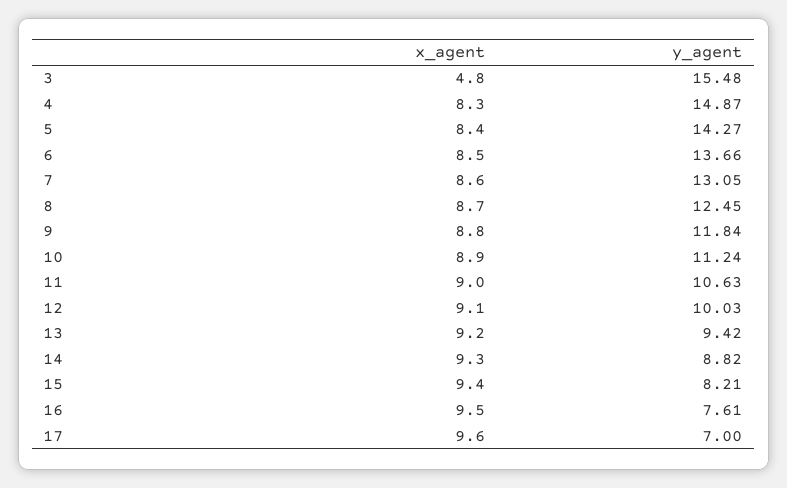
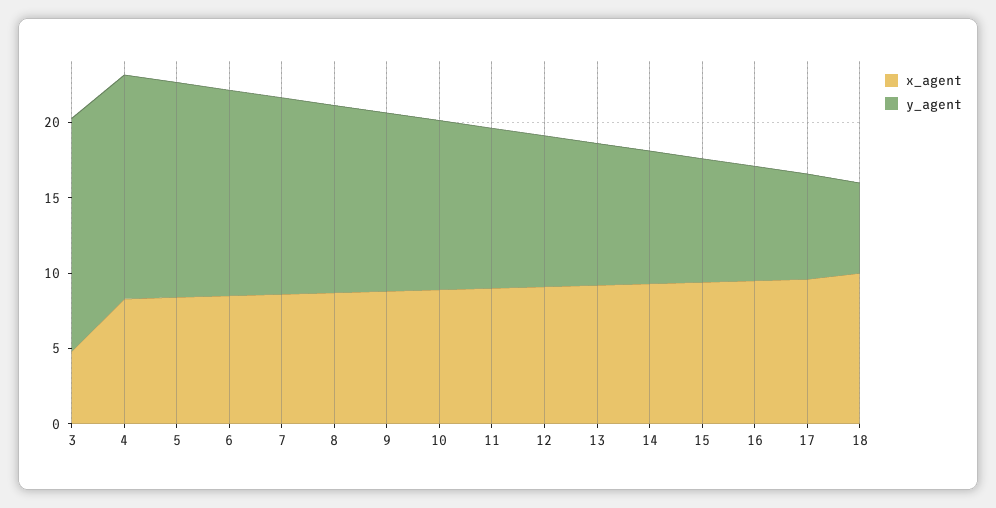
x_agent, 18: none -> 10
y_agent, 18: none -> 6

